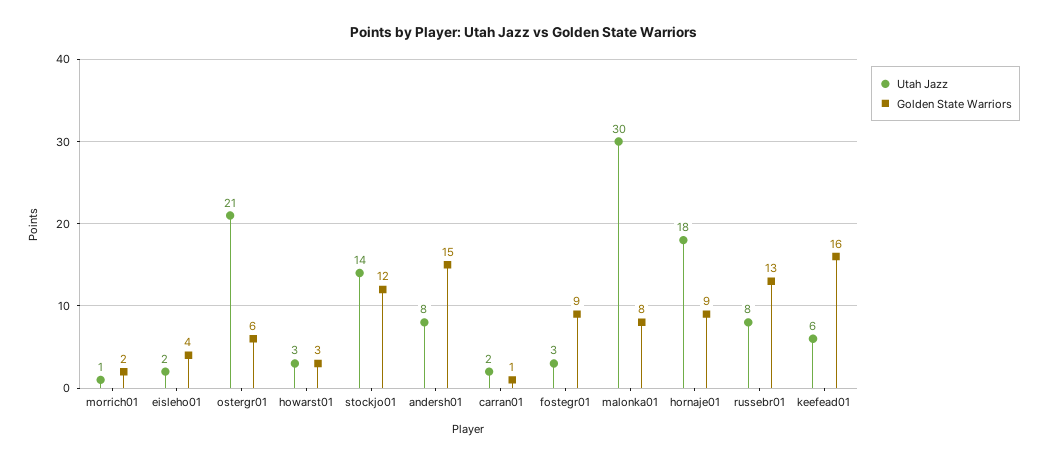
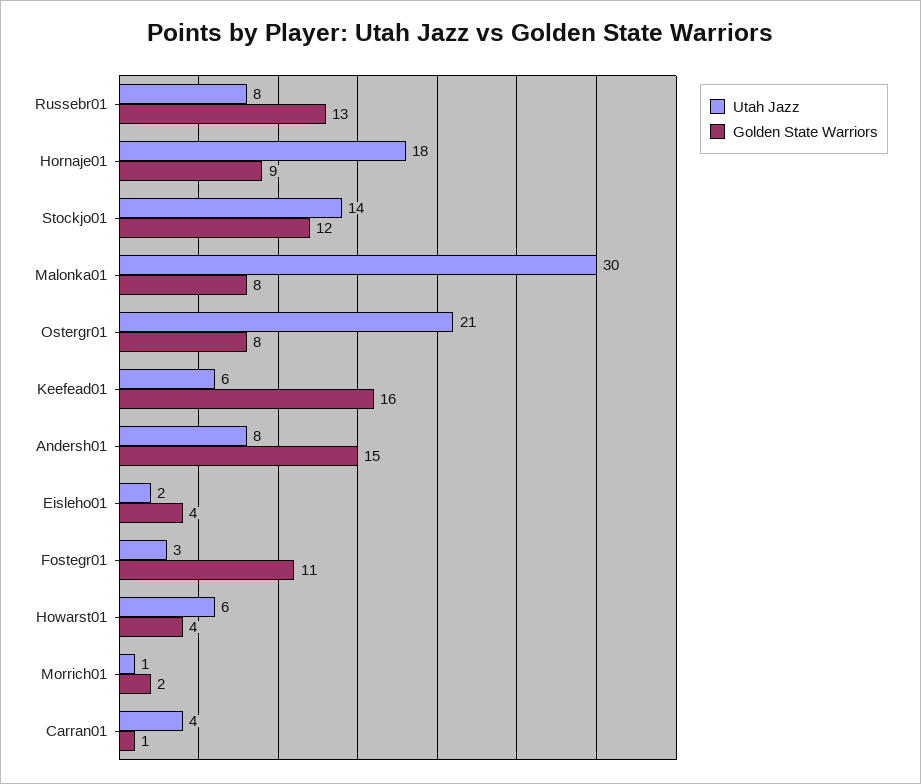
Golden State Warriors, ostergr01: 6 -> 8
Utah Jazz, howarst01: 3 -> 6
Golden State Warriors, howarst01: 3 -> 4
Utah Jazz, carran01: 2 -> 4
Golden State Warriors, fostegr01: 9 -> 11

